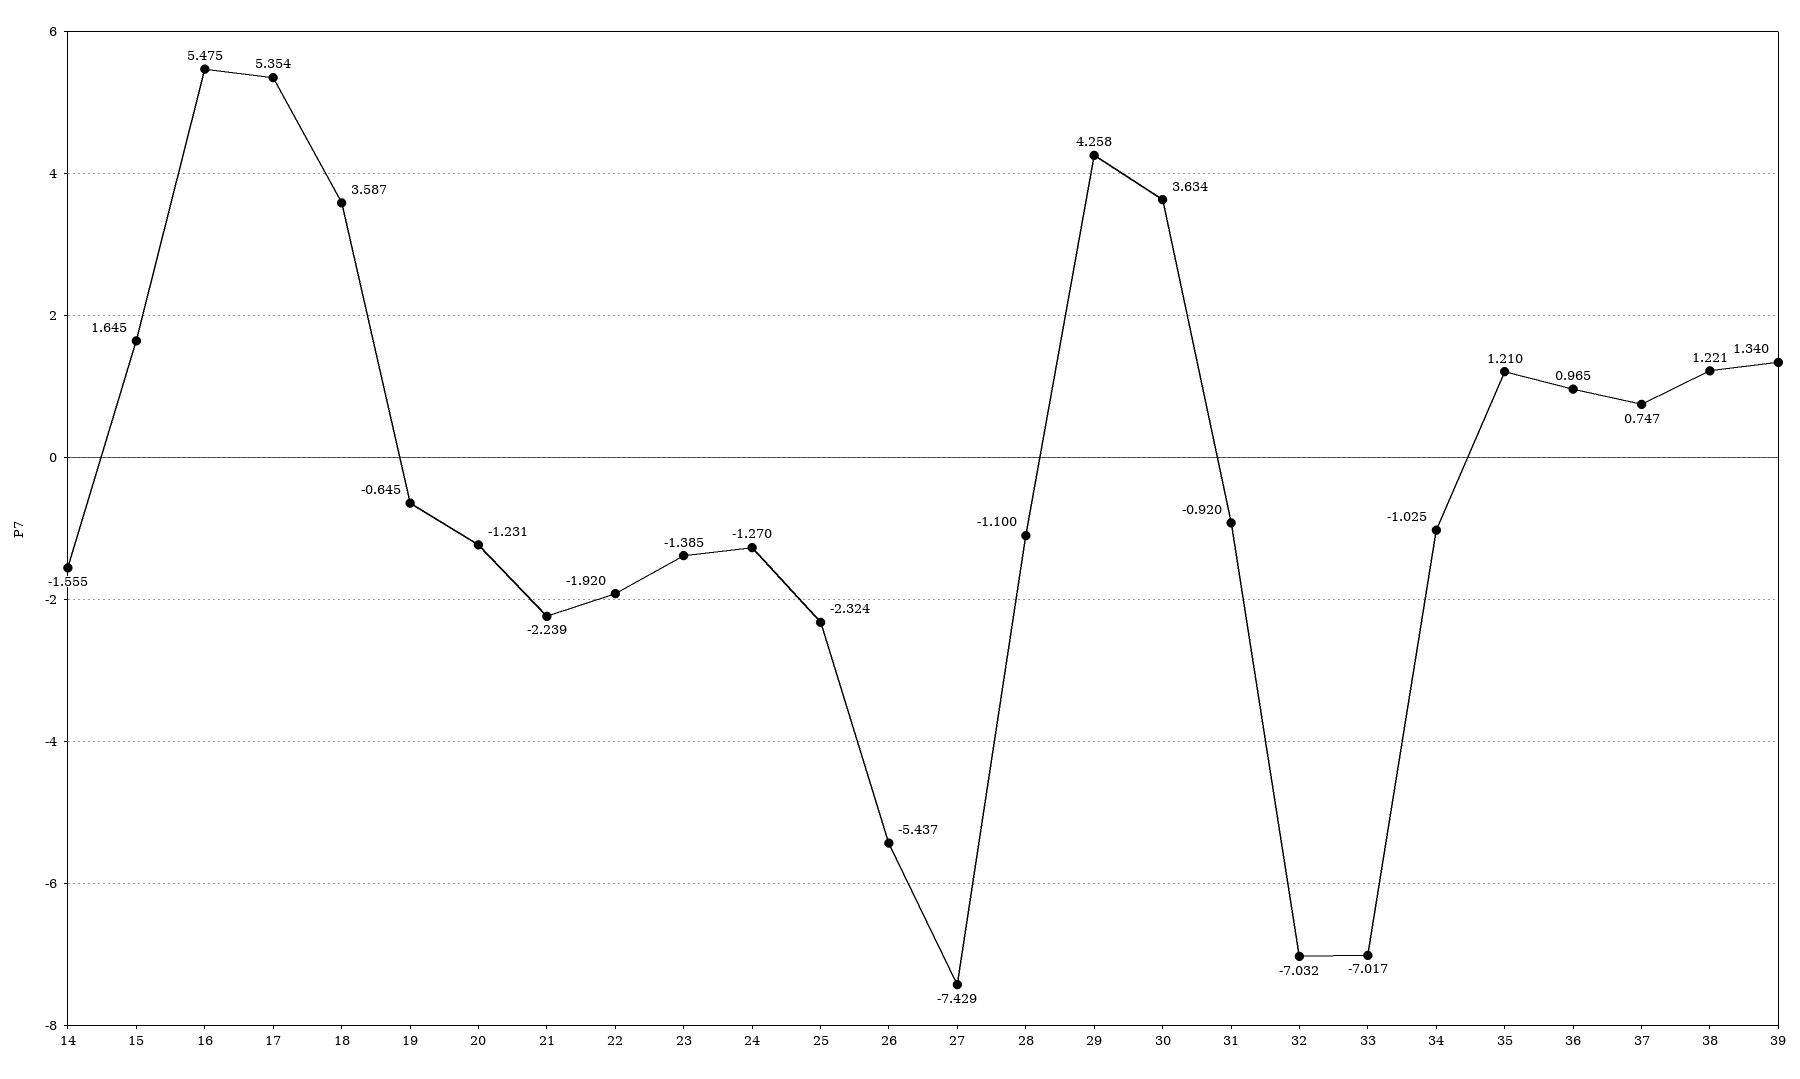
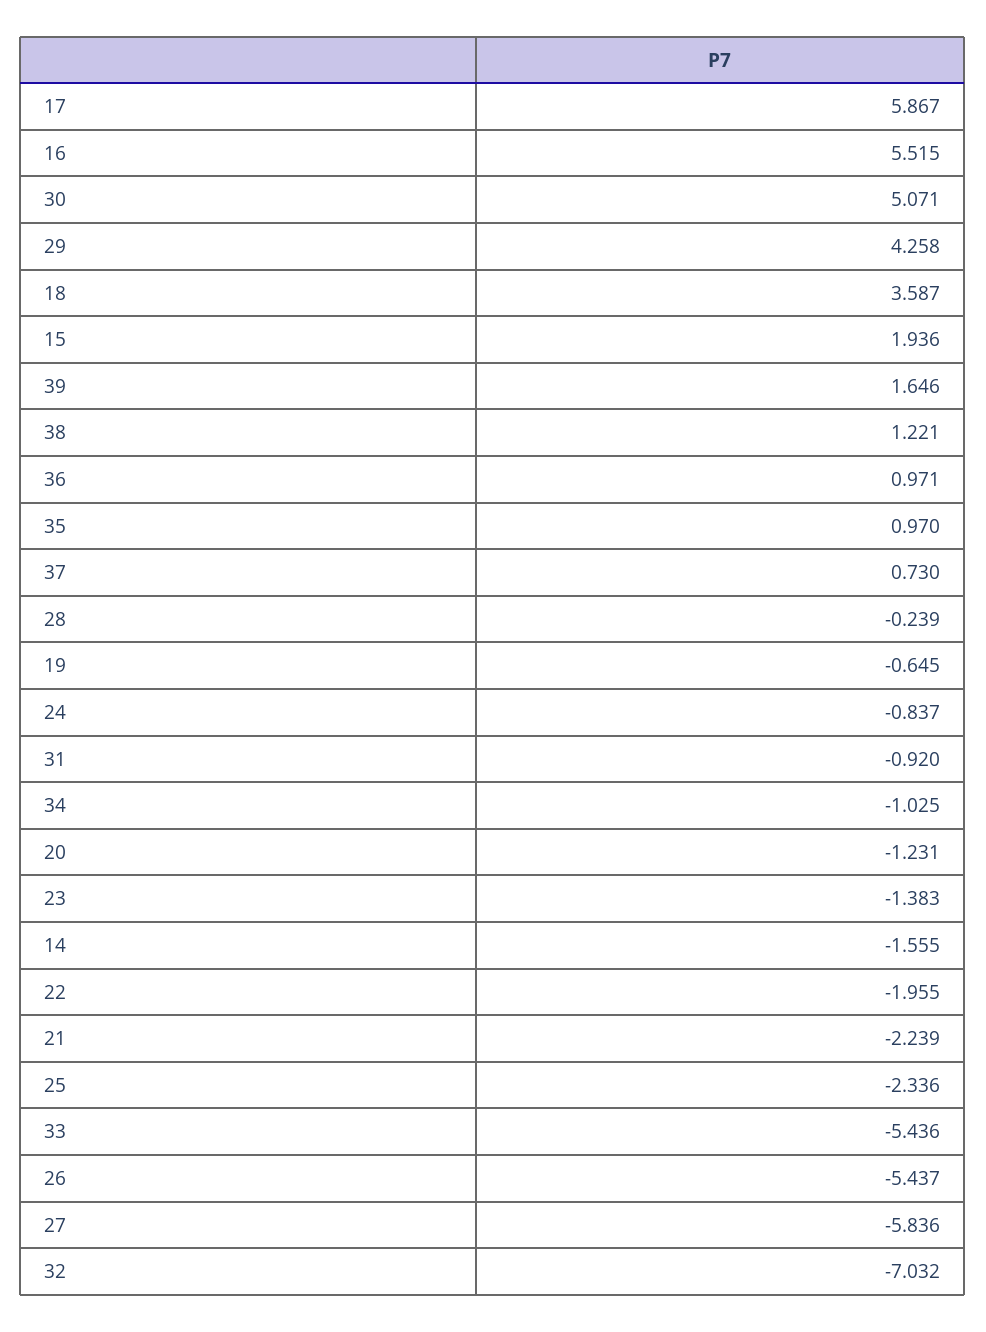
15: 1.645 -> 1.936
16: 5.475 -> 5.515
17: 5.354 -> 5.867
22: -1.92 -> -1.955
23: -1.385 -> -1.383
24: -1.27 -> -0.837
25: -2.324 -> -2.336
27: -7.429 -> -5.836
28: -1.1 -> -0.239
30: 3.634 -> 5.071
33: -7.017 -> -5.436
35: 1.21 -> 0.97
36: 0.965 -> 0.971
37: 0.747 -> 0.73
39: 1.34 -> 1.646

